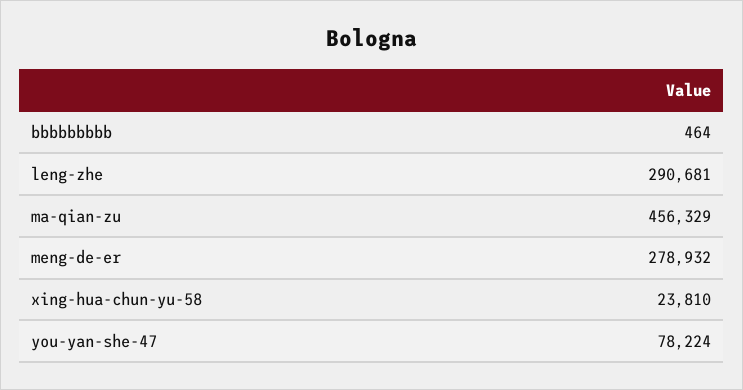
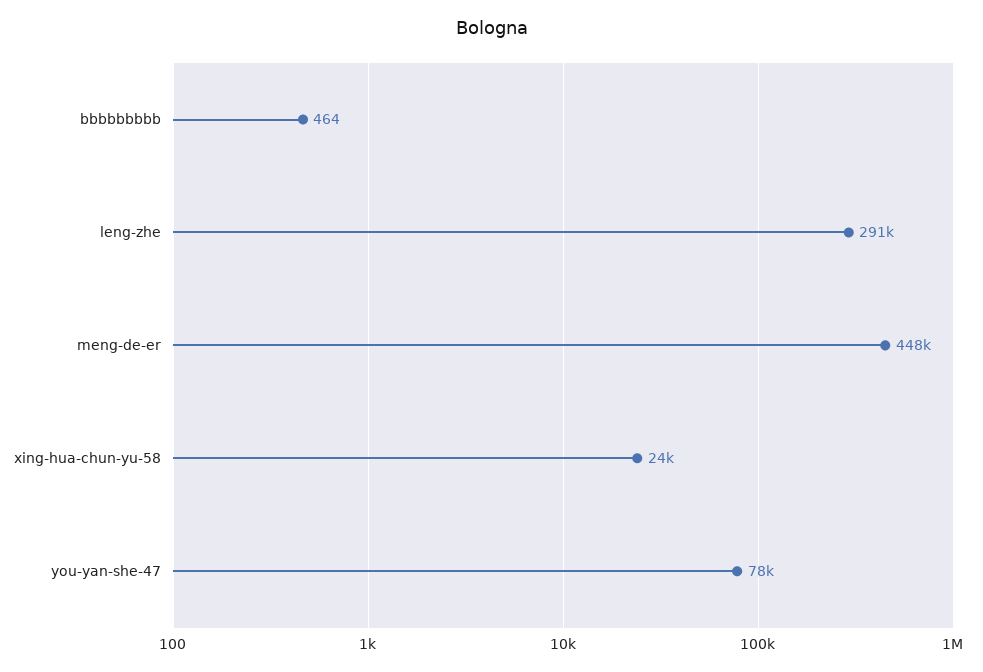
ma-qian-zu: 456329 -> none
meng-de-er: 278932 -> 448000

